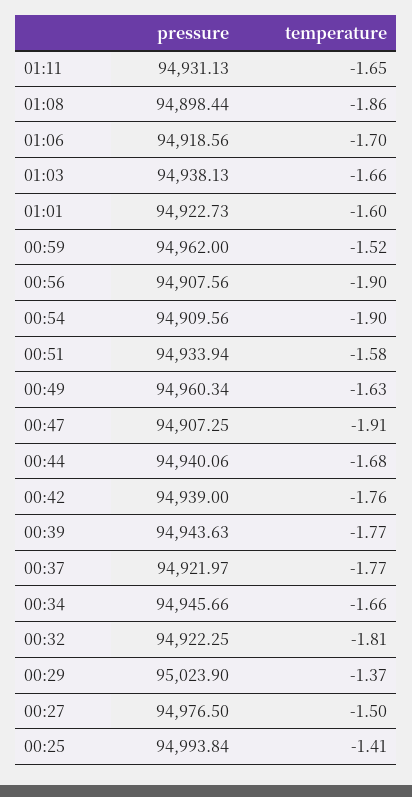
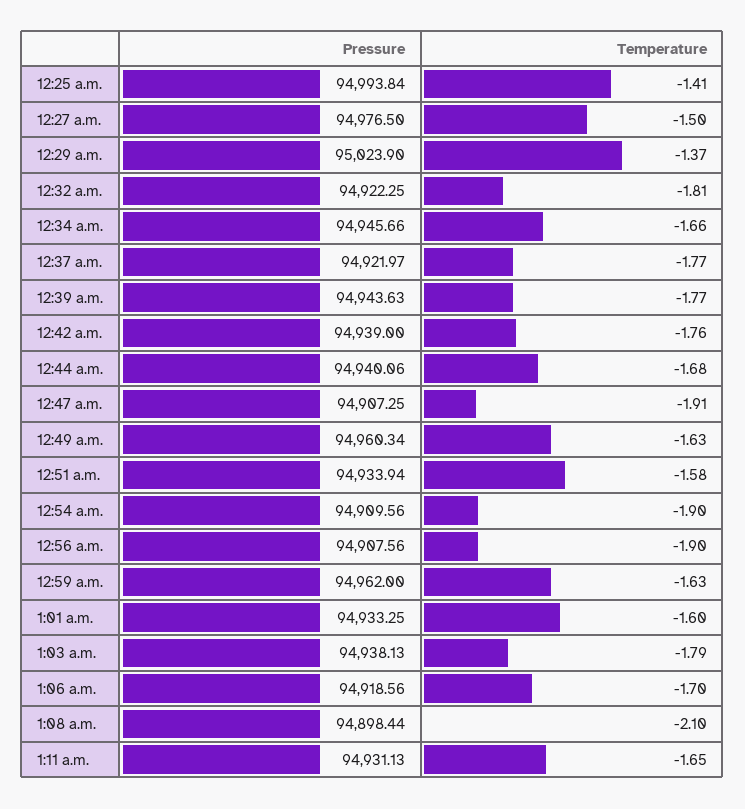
temperature, 01:08: -1.86 -> -2.1
temperature, 01:03: -1.66 -> -1.79
pressure, 01:01: 94922.73 -> 94933.25
temperature, 00:59: -1.52 -> -1.63

